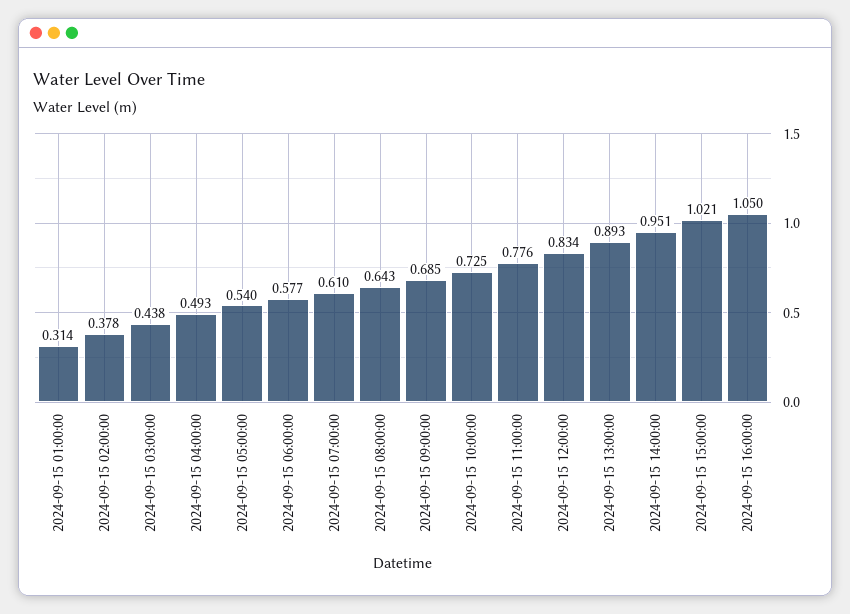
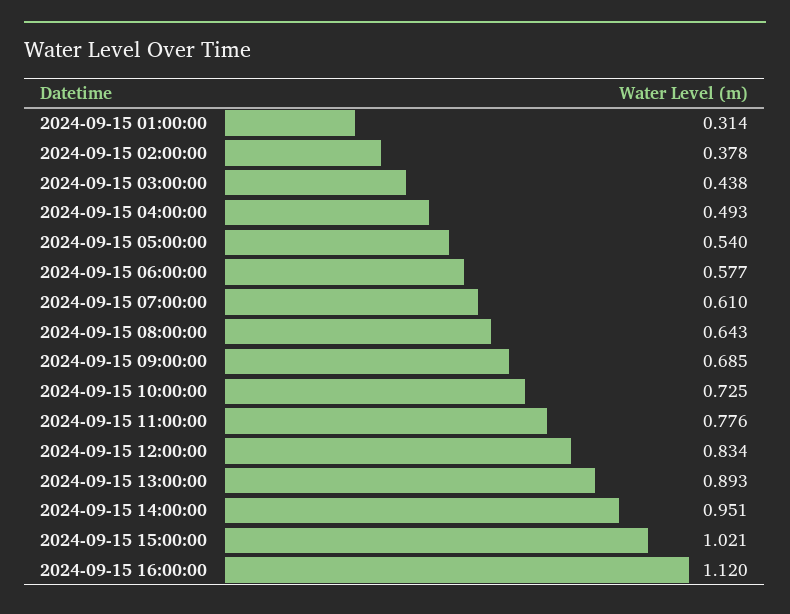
2024-09-15 16:00:00: 1.05 -> 1.12

